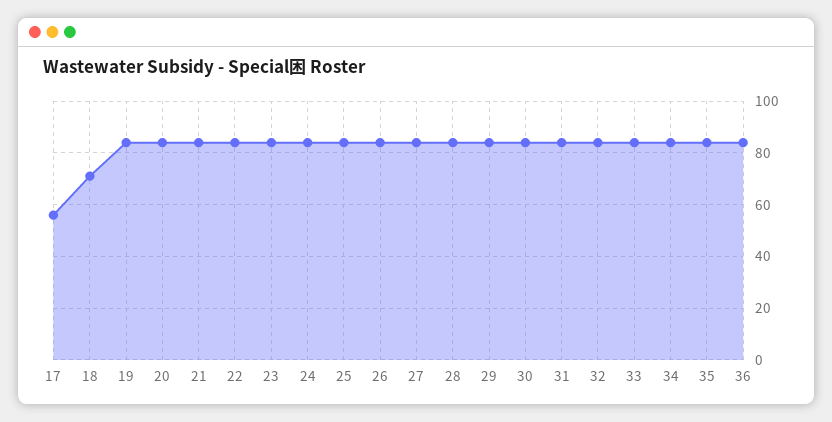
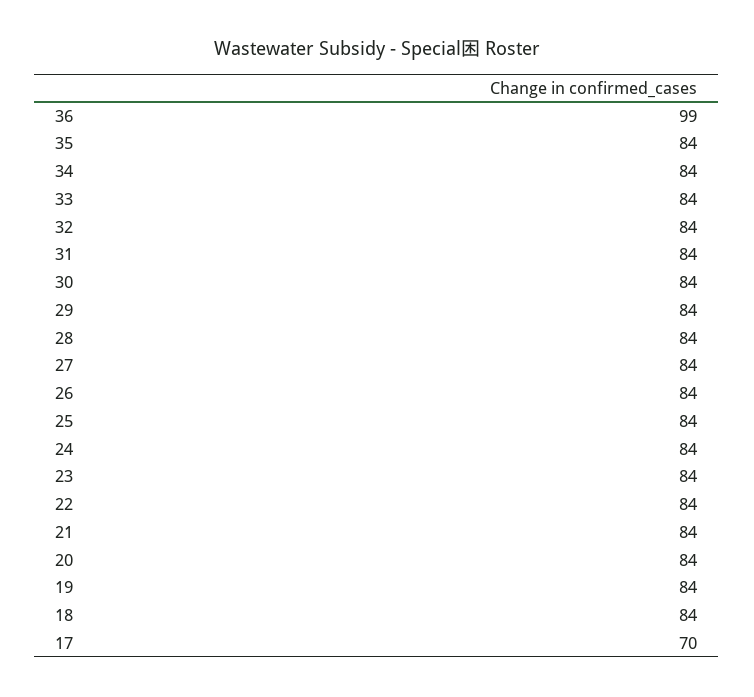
17: 55 -> 70
18: 70 -> 84
36: 85 -> 99

